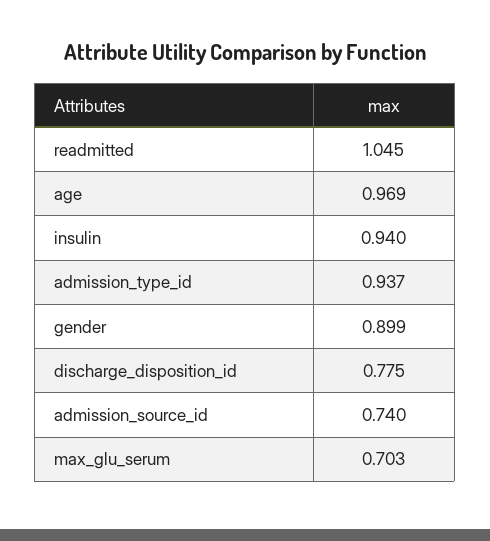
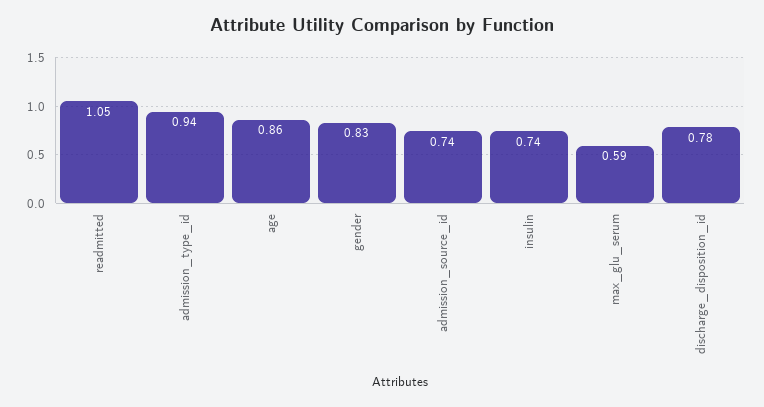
age: 0.969 -> 0.86
insulin: 0.94 -> 0.74
gender: 0.899 -> 0.83
max_glu_serum: 0.703 -> 0.59

